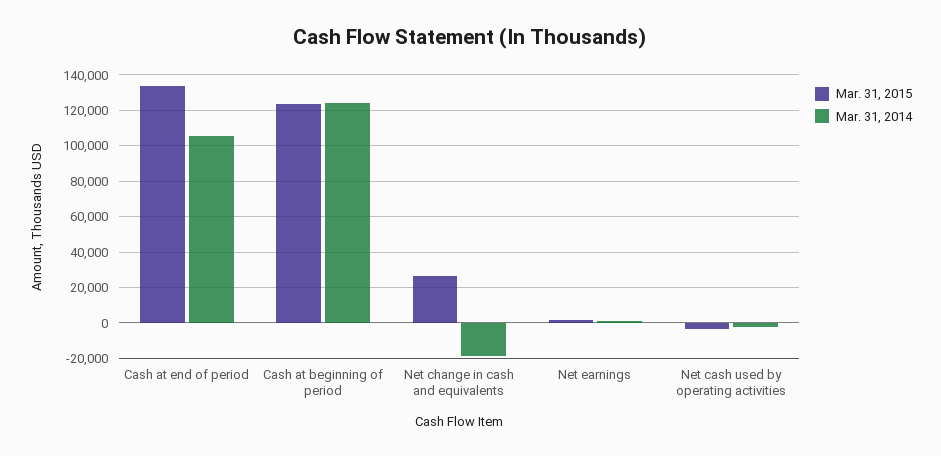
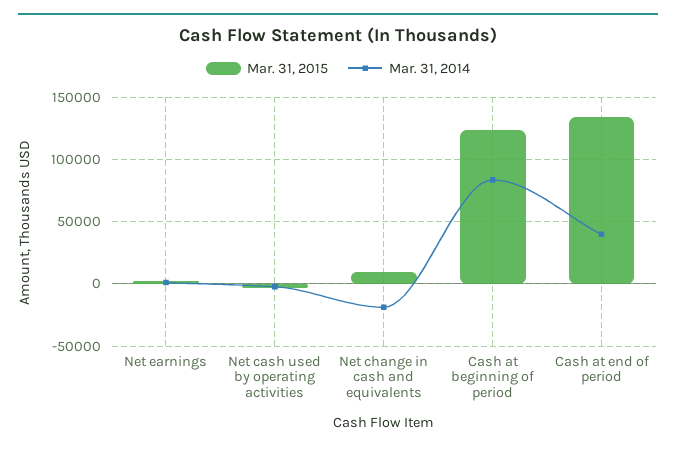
Mar. 31, 2014, Cash at end of period: 105000 -> 40000
Mar. 31, 2014, Cash at beginning of period: 125000 -> 85000
Mar. 31, 2015, Net change in cash and equivalents: 25000 -> 10000

